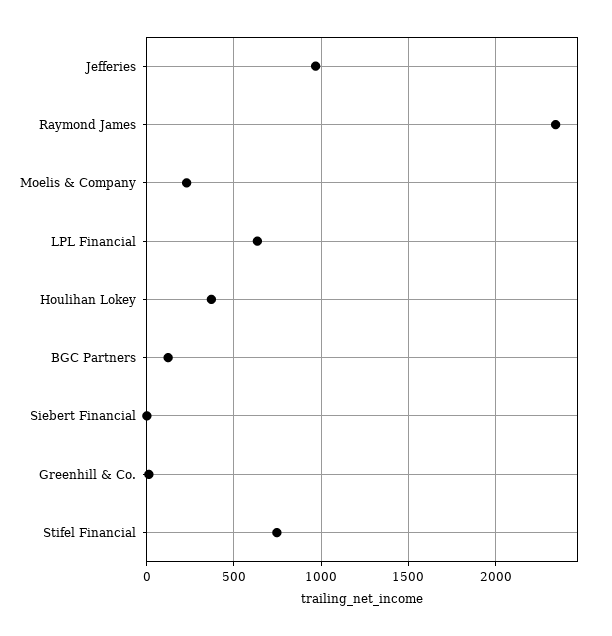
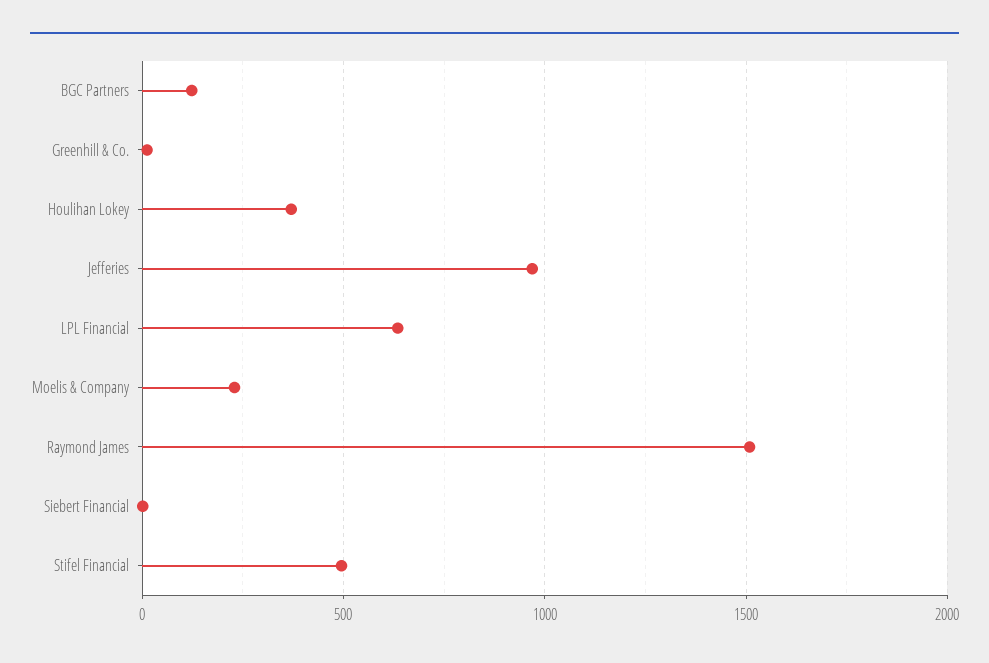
Raymond James: 2350 -> 1500
Stifel Financial: 750 -> 500

